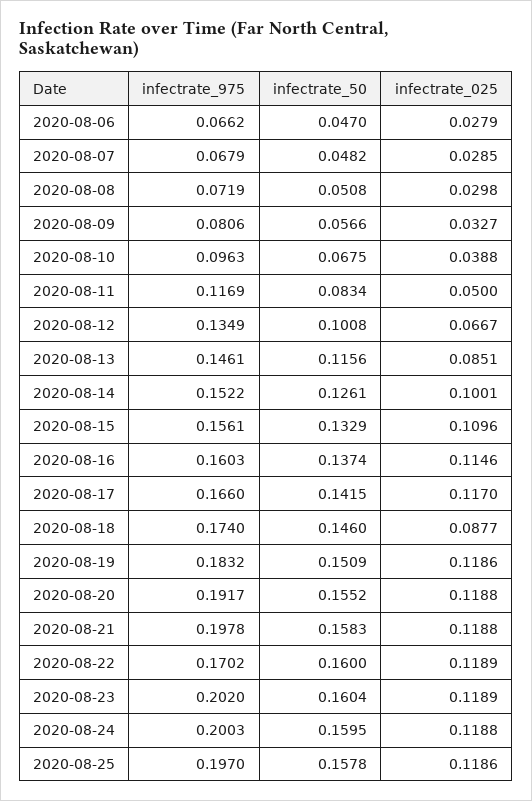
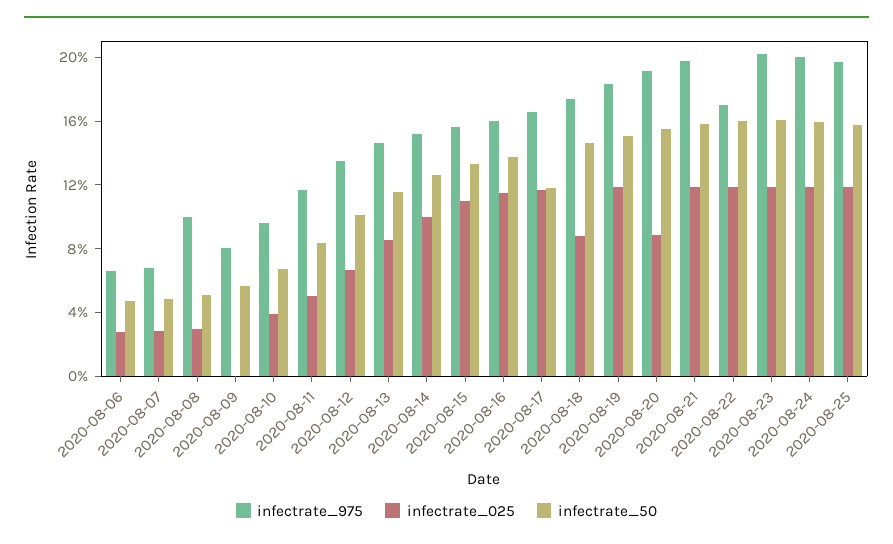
infectrate_975, 2020-08-08: 0.0719 -> 0.1
infectrate_025, 2020-08-09: 0.0327 -> 0
infectrate_50, 2020-08-17: 0.1415 -> 0.12
infectrate_025, 2020-08-20: 0.1188 -> 0.09

